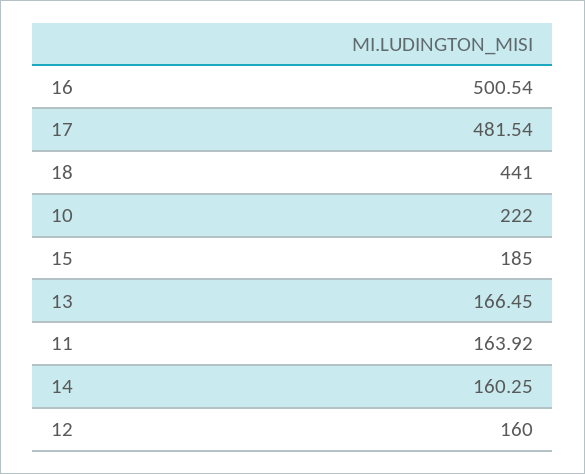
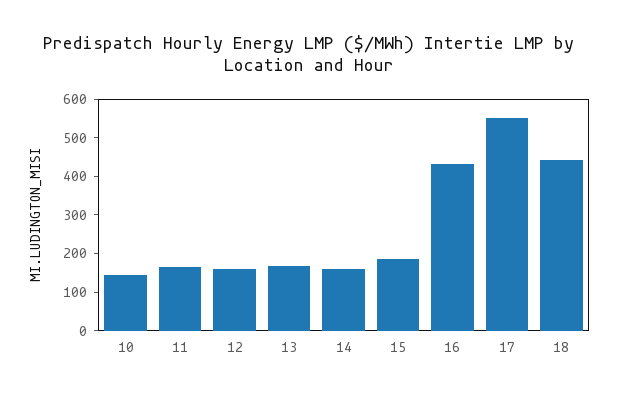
16: 500.54 -> 425
17: 481.54 -> 550
10: 222 -> 150

